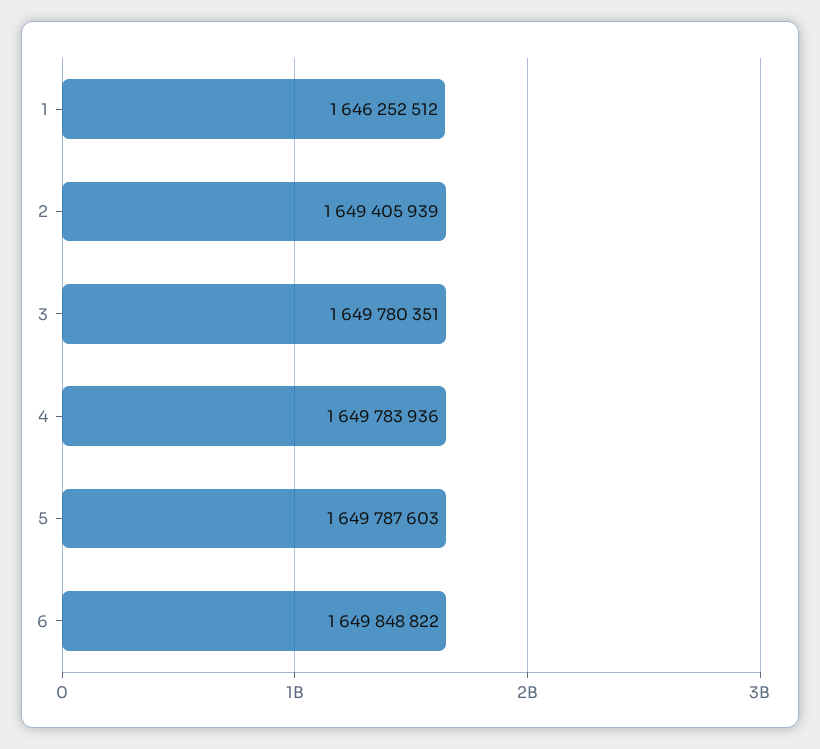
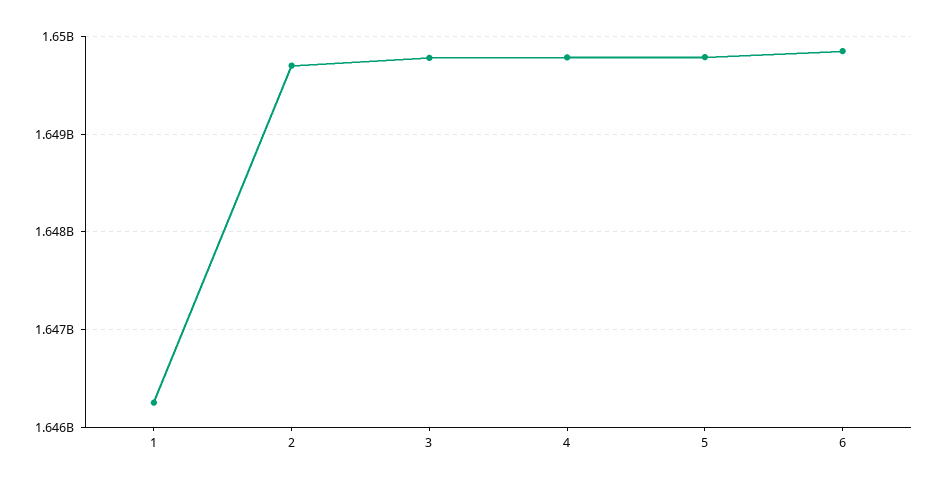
2: 1649405939 -> 1649700000

